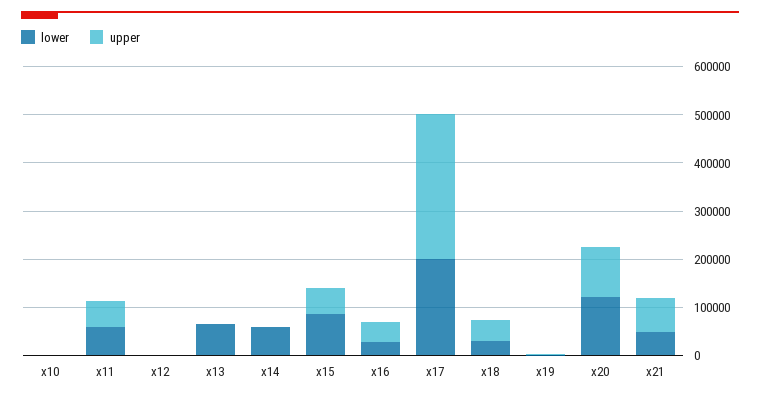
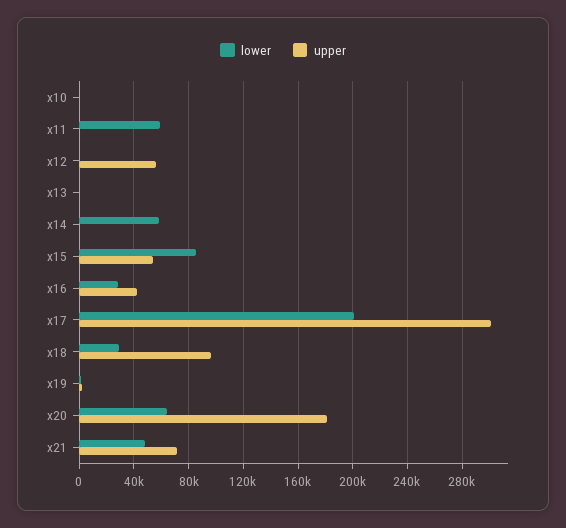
upper, x11: 60000 -> 0
upper, x12: 0 -> 55000
lower, x13: 60000 -> 0
upper, x18: 40000 -> 95000
lower, x20: 120000 -> 65000
upper, x20: 100000 -> 180000

